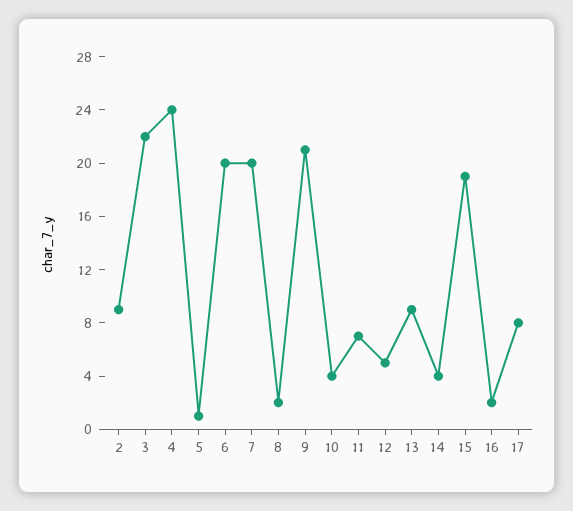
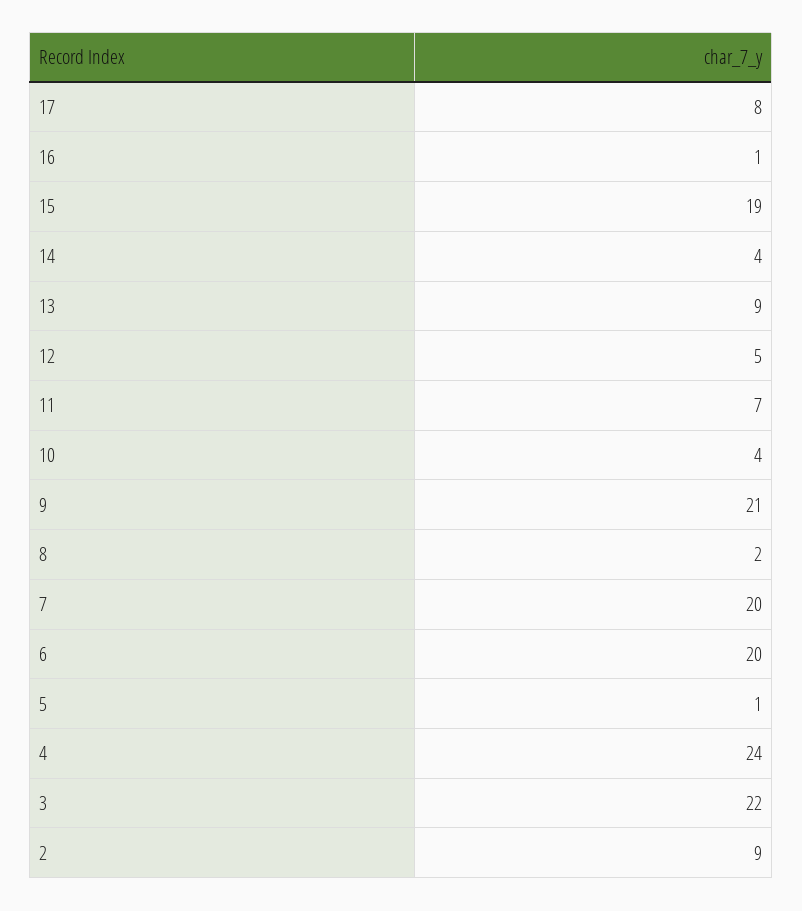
16: 2 -> 1

